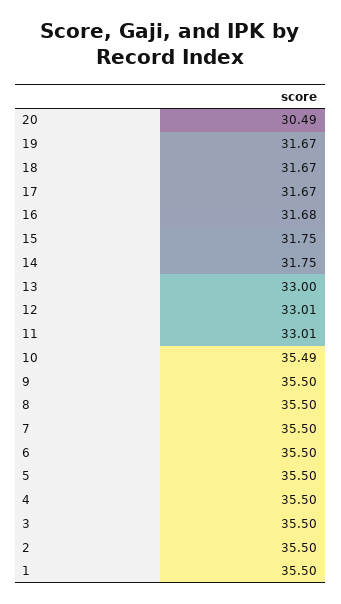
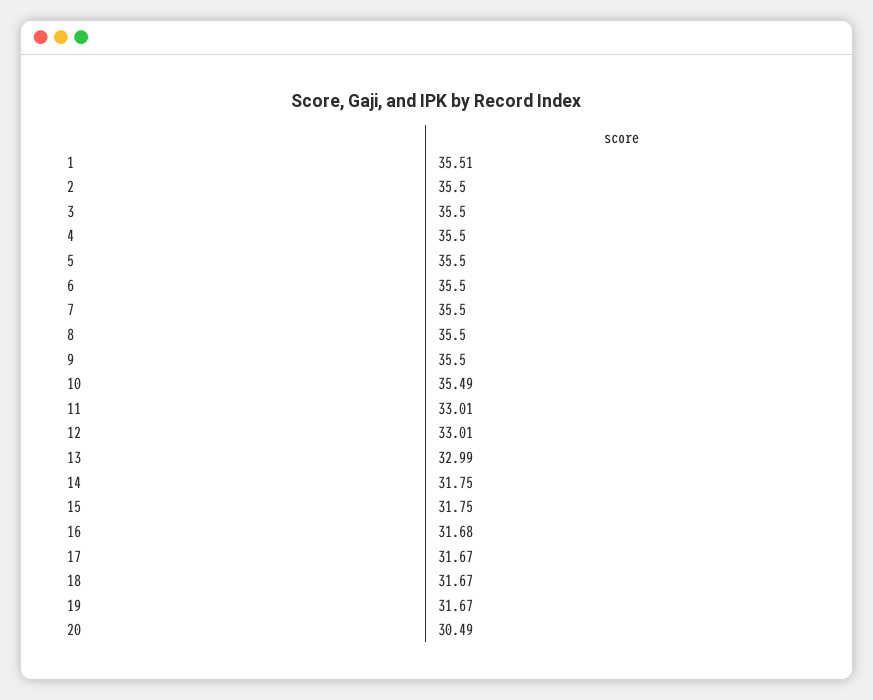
13: 33 -> 32.99
1: 35.5 -> 35.51

